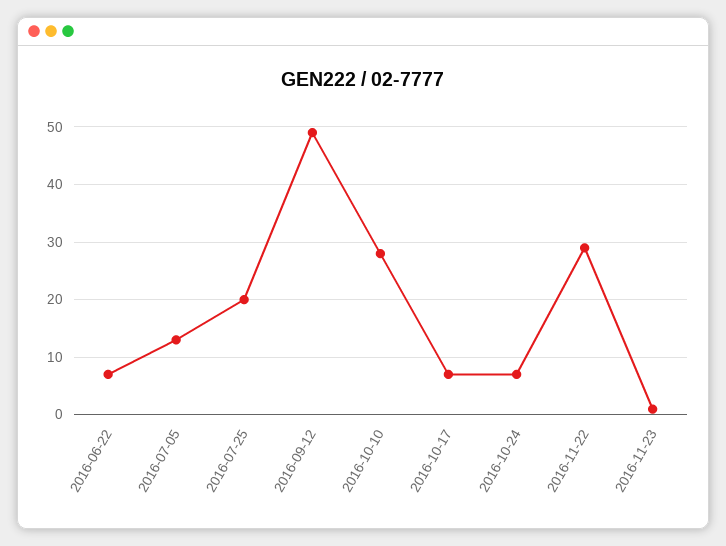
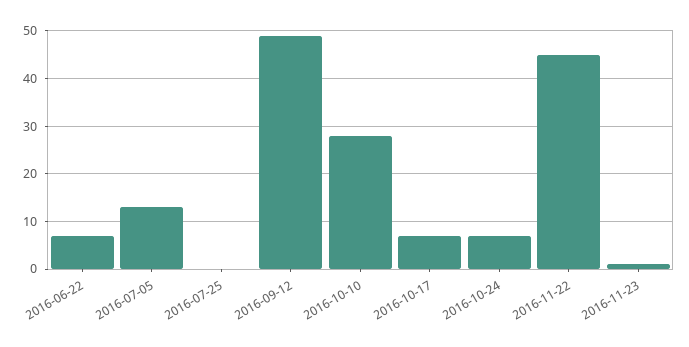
2016-07-25: 20 -> 0
2016-11-22: 30 -> 45

